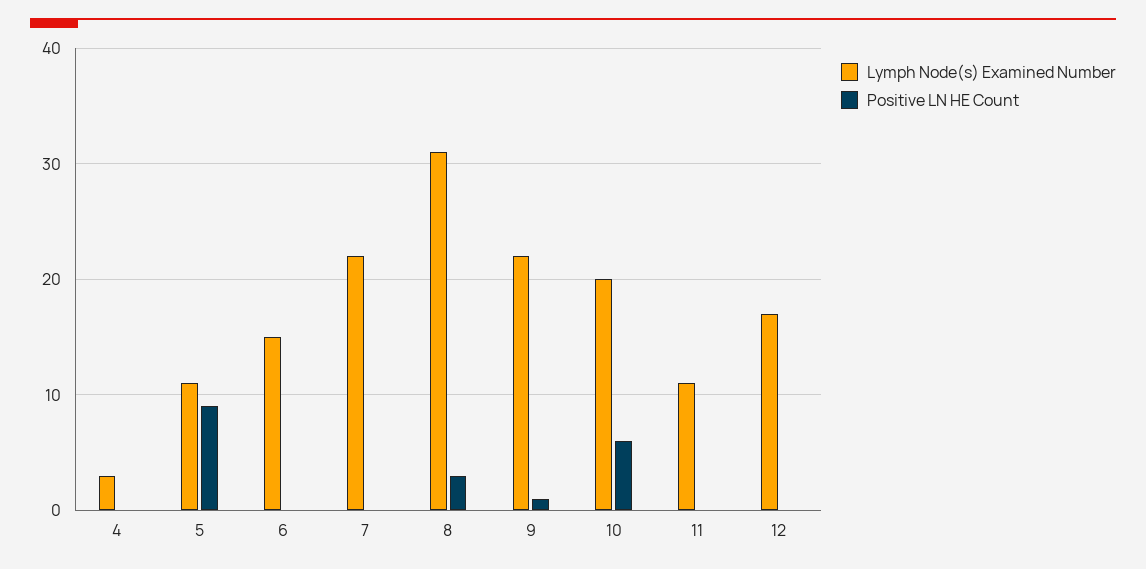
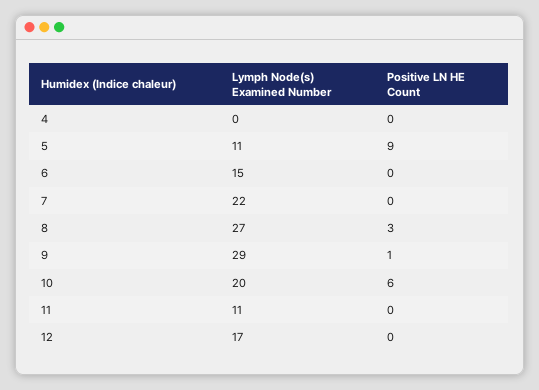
Lymph Node(s) Examined Number, 4: 3 -> 0
Lymph Node(s) Examined Number, 8: 31 -> 27
Lymph Node(s) Examined Number, 9: 22 -> 29

